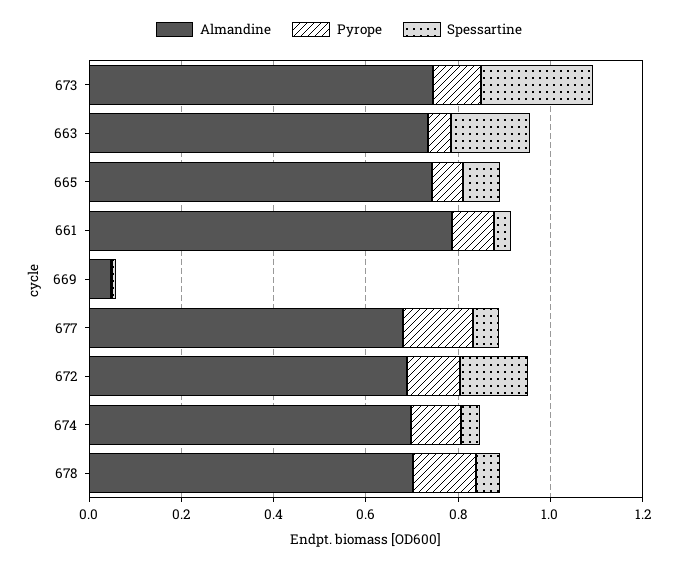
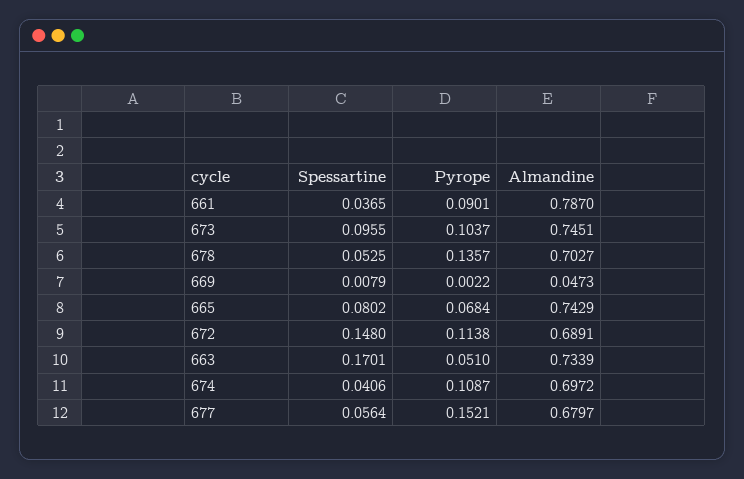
Spessartine, 673: 0.25 -> 0.0955

